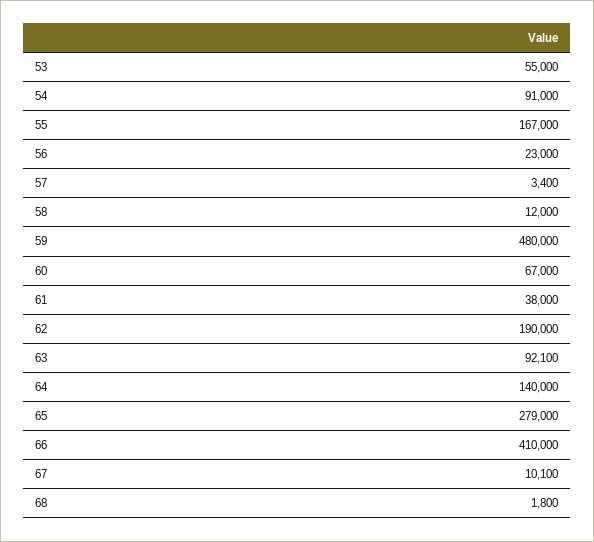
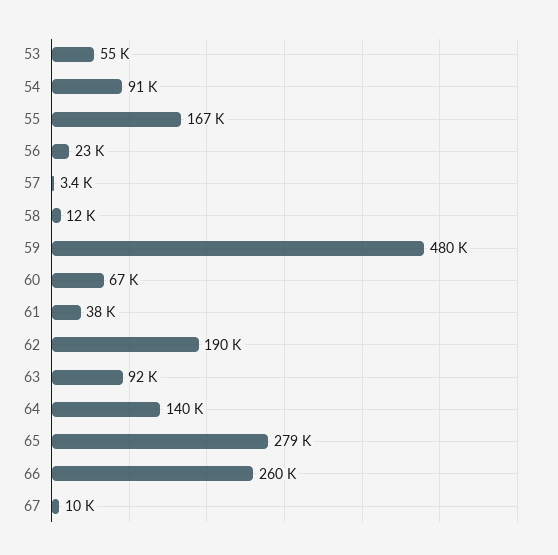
66: 410000 -> 260000
68: 1800 -> none

